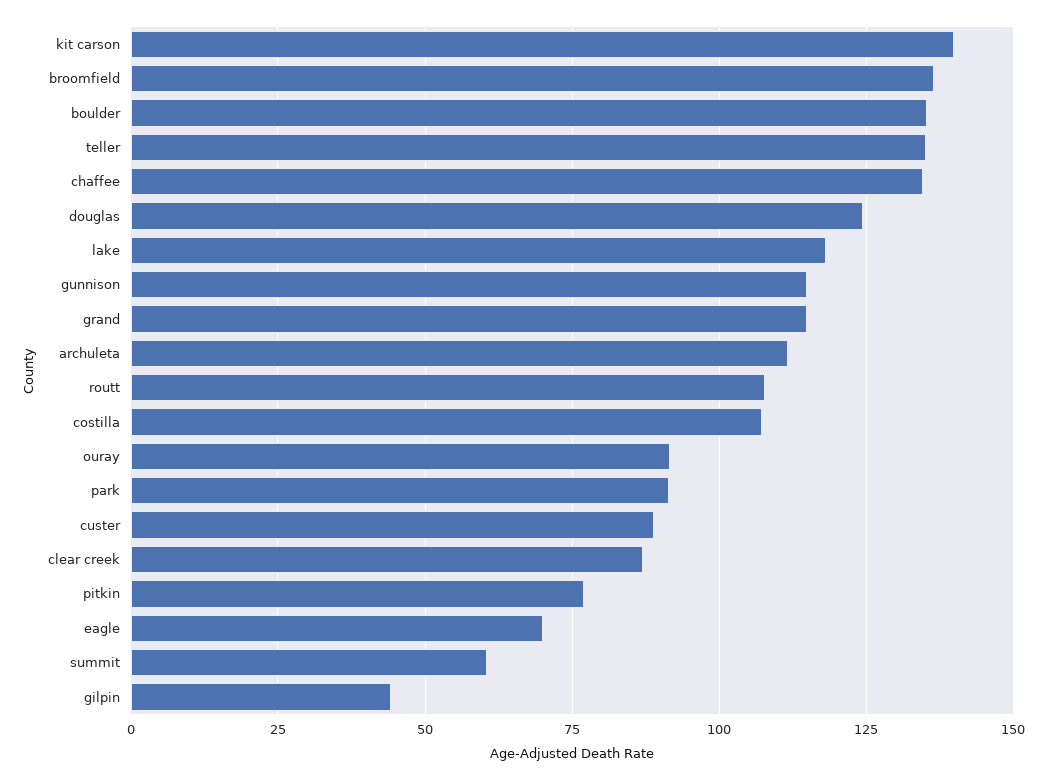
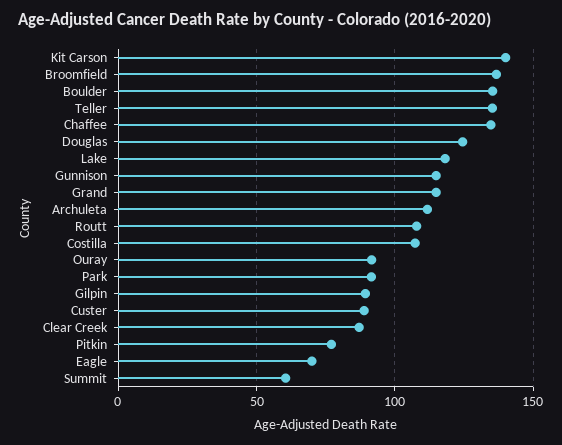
gilpin: 45 -> 90

